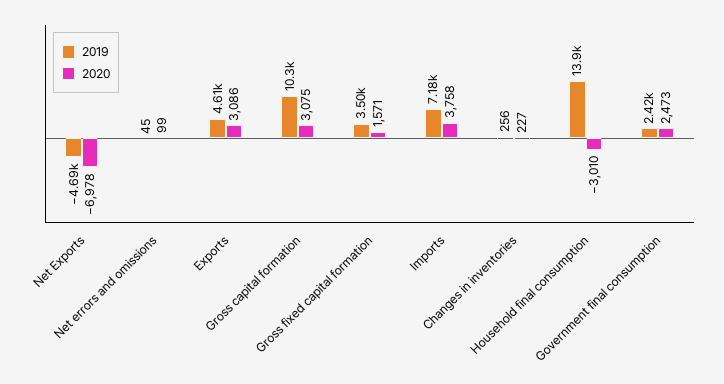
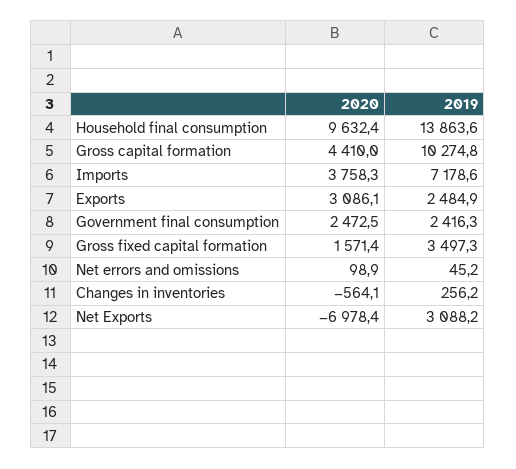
2019, Net Exports: -4690 -> 3088.2
2019, Exports: 4610 -> 2484.9
2020, Gross capital formation: 3075 -> 4410
2020, Changes in inventories: 227 -> -564.1
2020, Household final consumption: -3010 -> 9632.4

